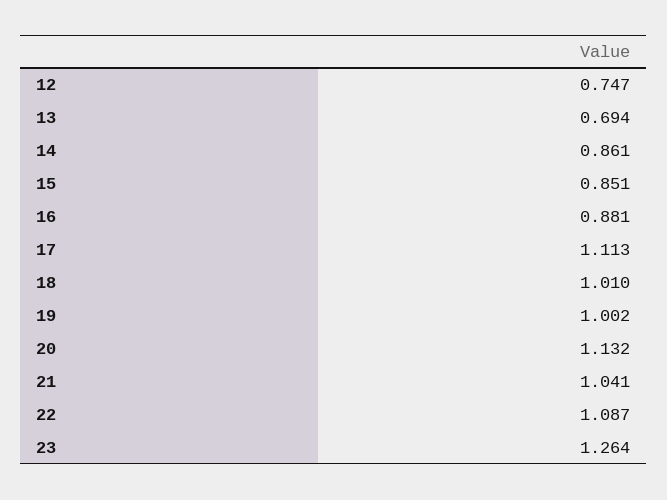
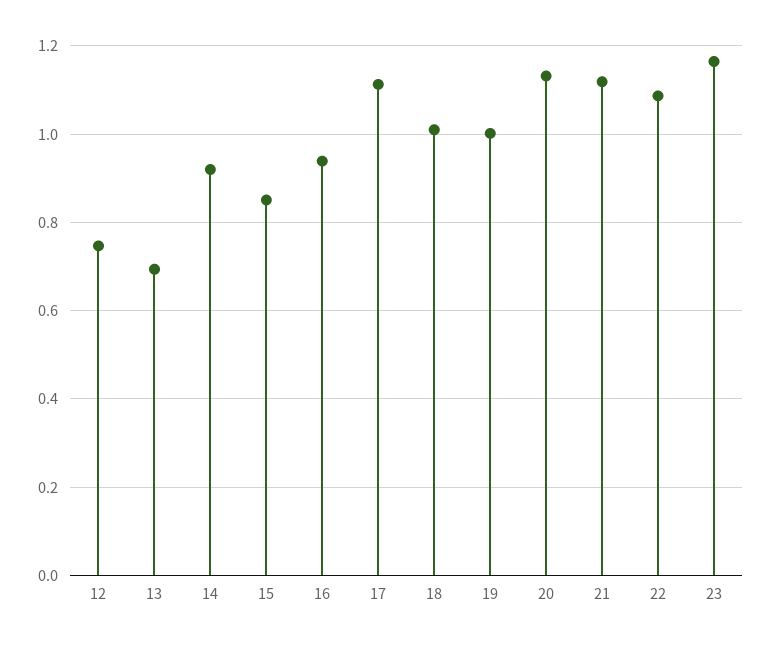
14: 0.861 -> 0.92
16: 0.881 -> 0.94
21: 1.041 -> 1.12
23: 1.264 -> 1.16

